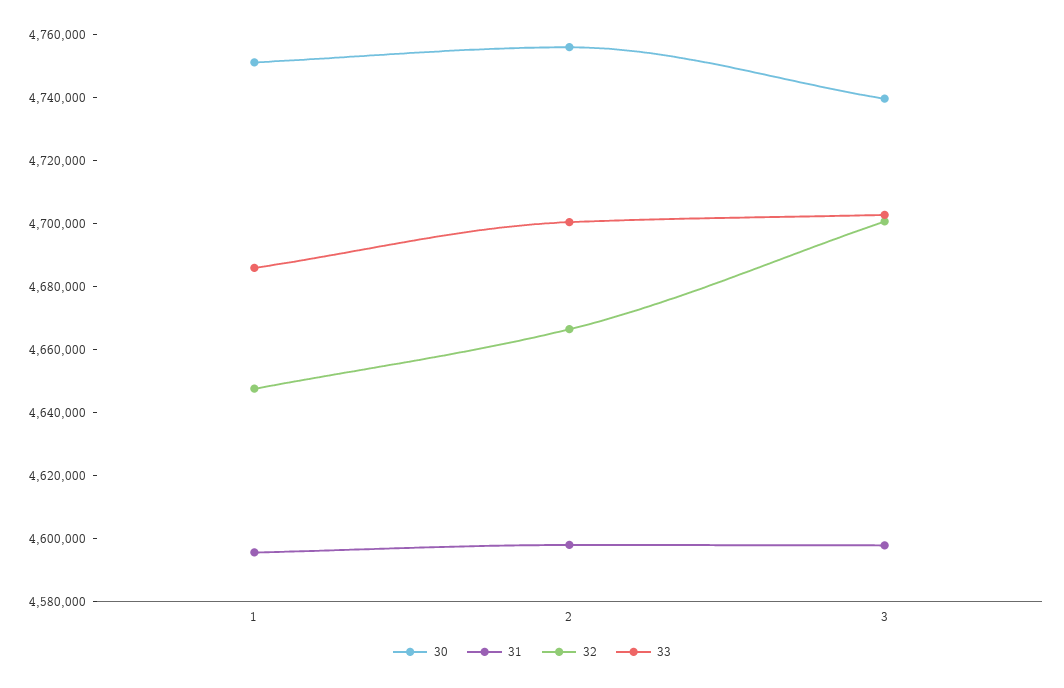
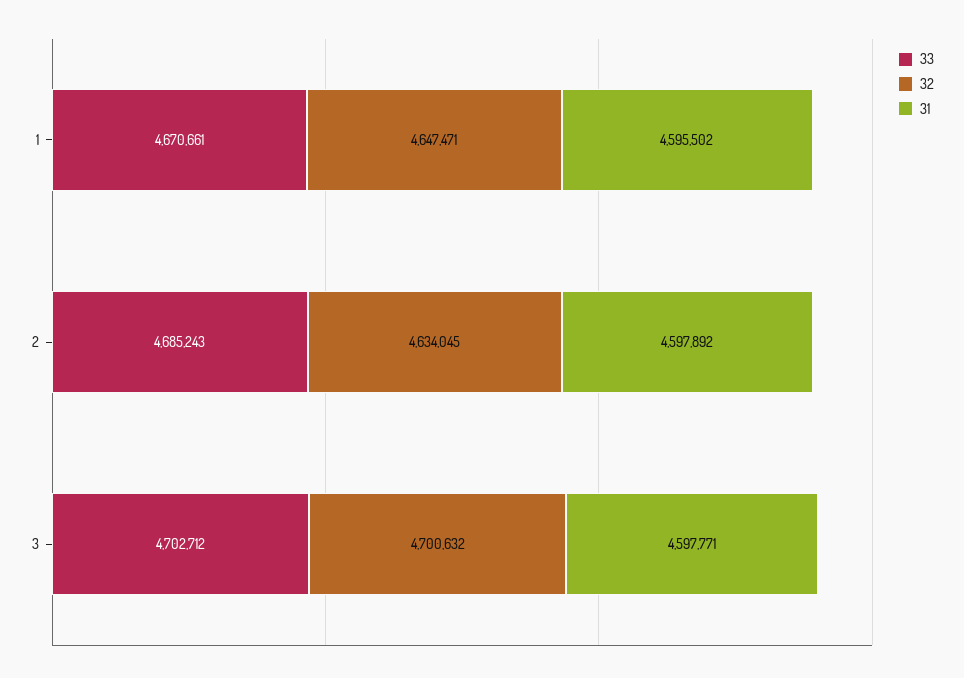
30, 1: 4750000 -> none
33, 1: 4685000 -> 4670661
30, 2: 4755000 -> none
32, 2: 4665000 -> 4634045
33, 2: 4700000 -> 4685243
30, 3: 4740000 -> none

